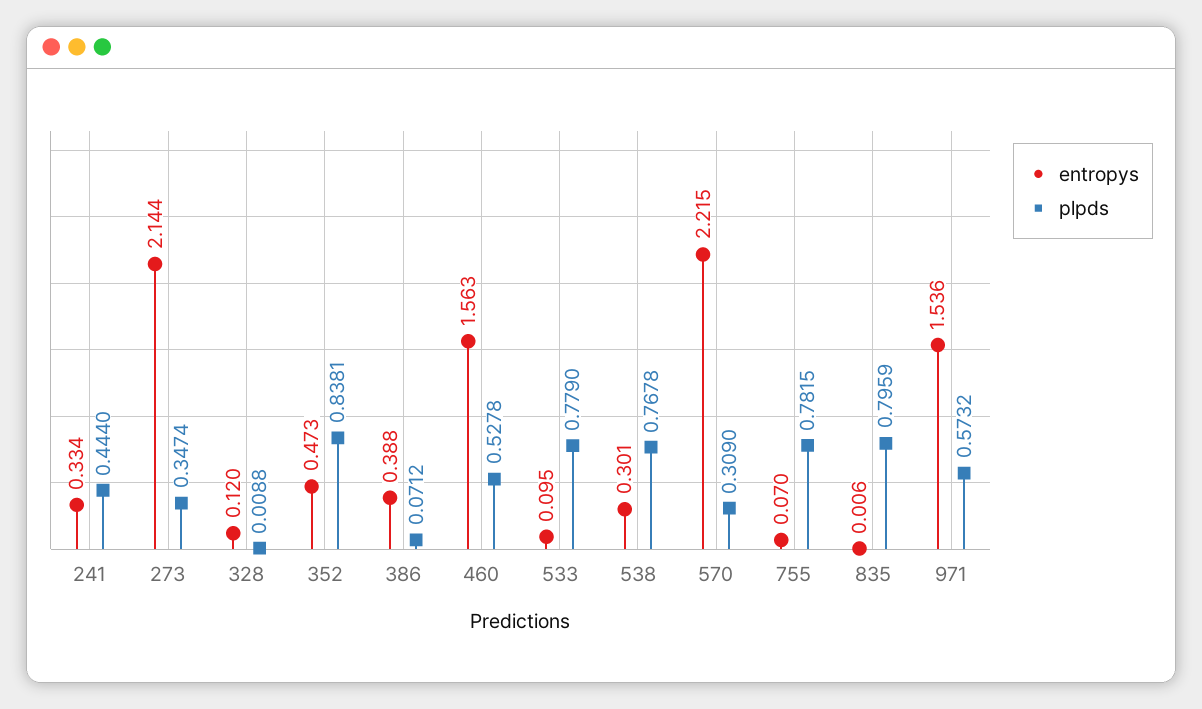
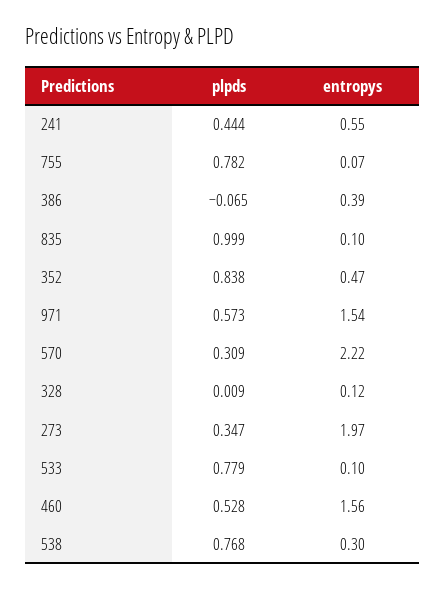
entropys, 241: 0.334 -> 0.55
entropys, 273: 2.144 -> 1.97
plpds, 386: 0.0712 -> -0.065
entropys, 835: 0.006 -> 0.1
plpds, 835: 0.7959 -> 0.999

